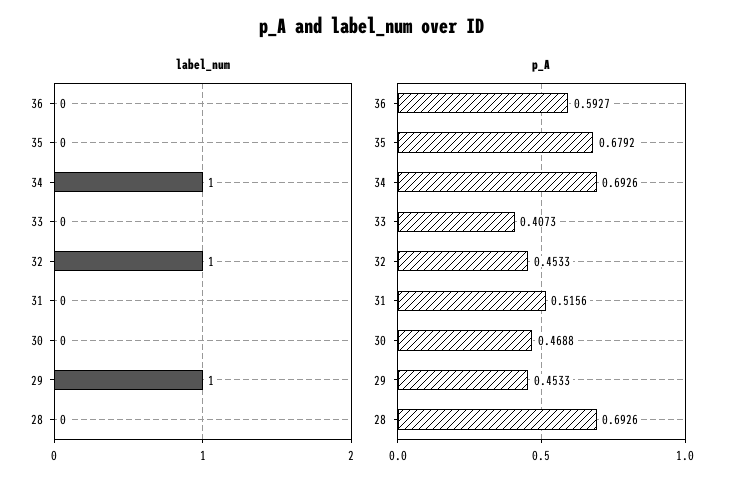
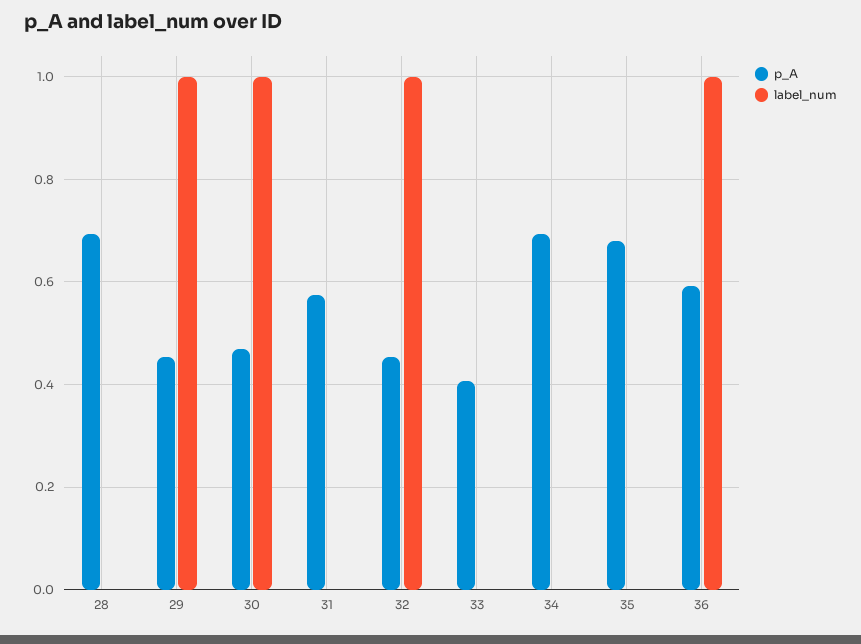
label_num, 36: 0 -> 1
label_num, 34: 1 -> 0
label_num, 30: 0 -> 1
p_A, 31: 0.5156 -> 0.58

